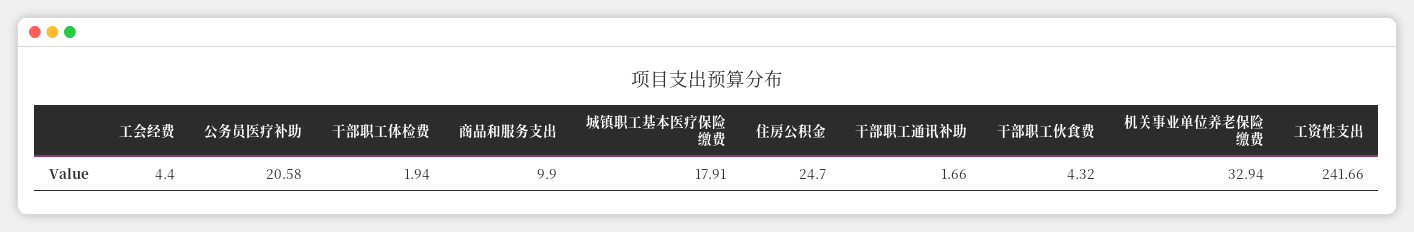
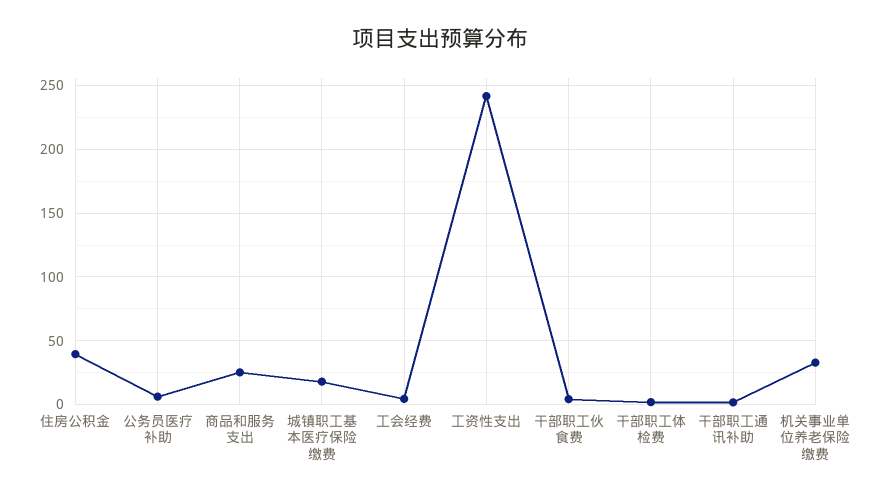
公务员医疗补助: 20.58 -> 5
商品和服务支出: 9.9 -> 25
住房公积金: 24.7 -> 40

